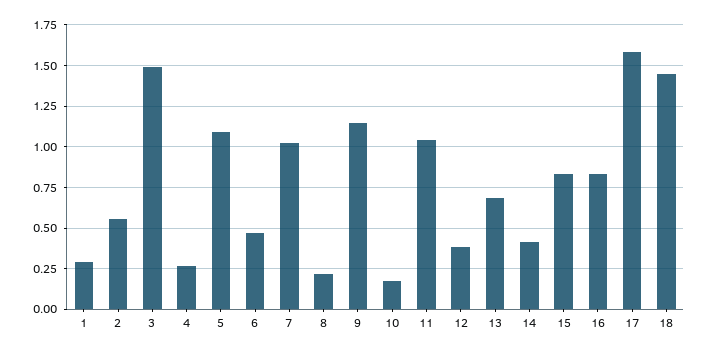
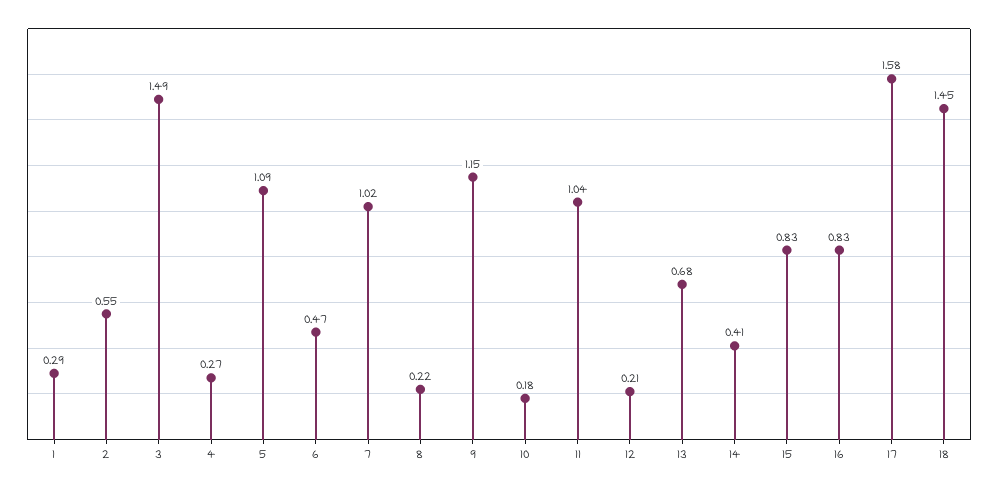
12: 0.4 -> 0.21

